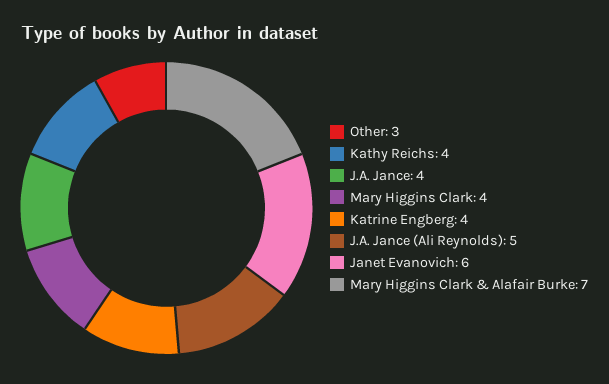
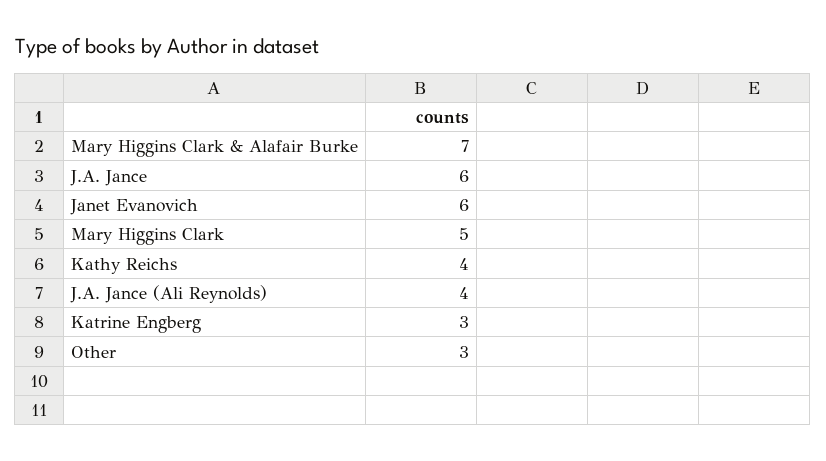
J.A. Jance: 4 -> 6
Mary Higgins Clark: 4 -> 5
Katrine Engberg: 4 -> 3
J.A. Jance (Ali Reynolds): 5 -> 4

